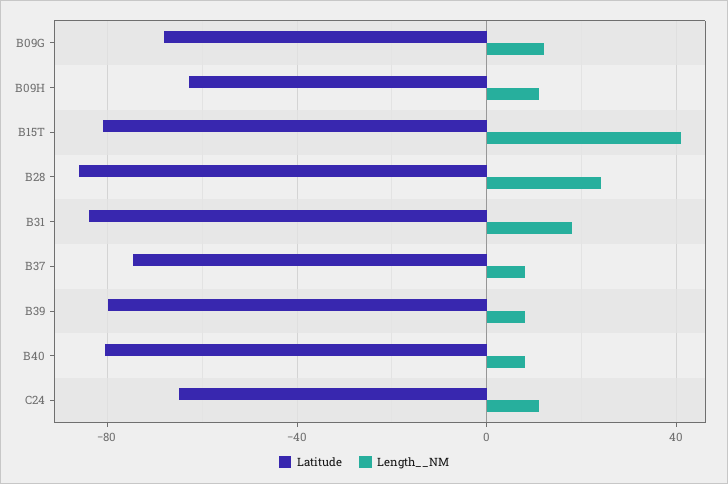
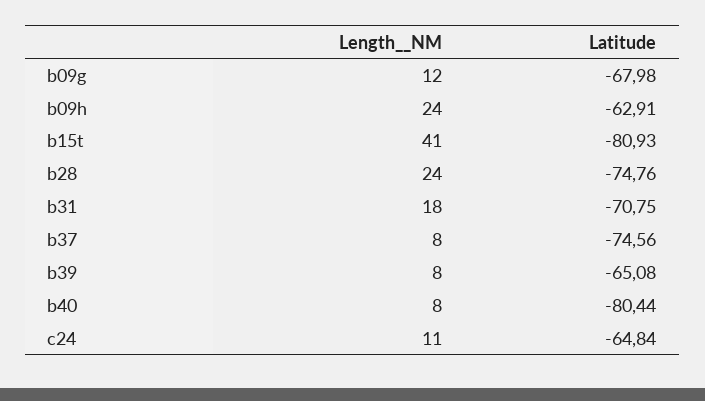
Length__NM, B09H: 10 -> 24
Latitude, B28: -85 -> -74.76
Latitude, B31: -85 -> -70.75
Latitude, B39: -80 -> -65.08

